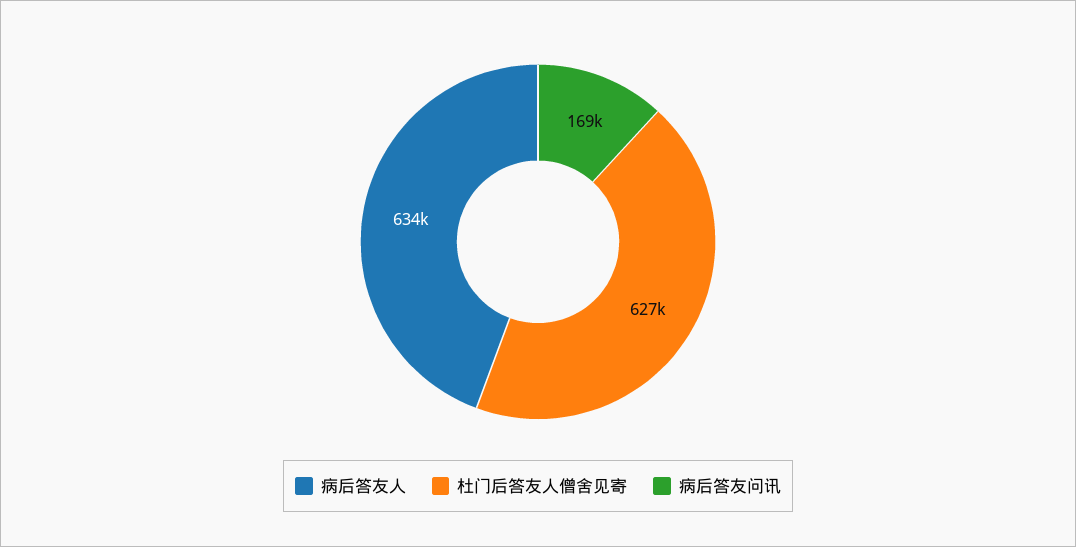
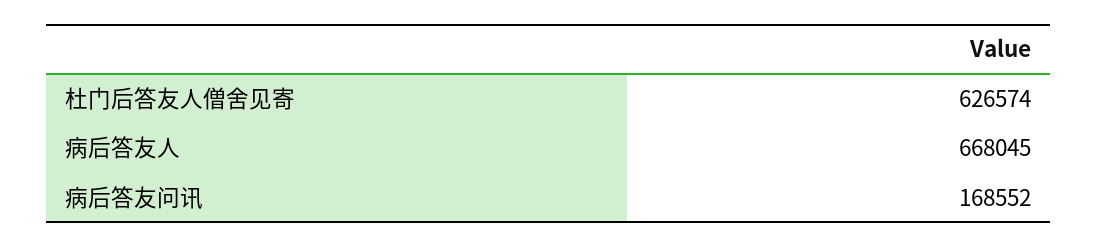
病后答友人: 634000 -> 668045

